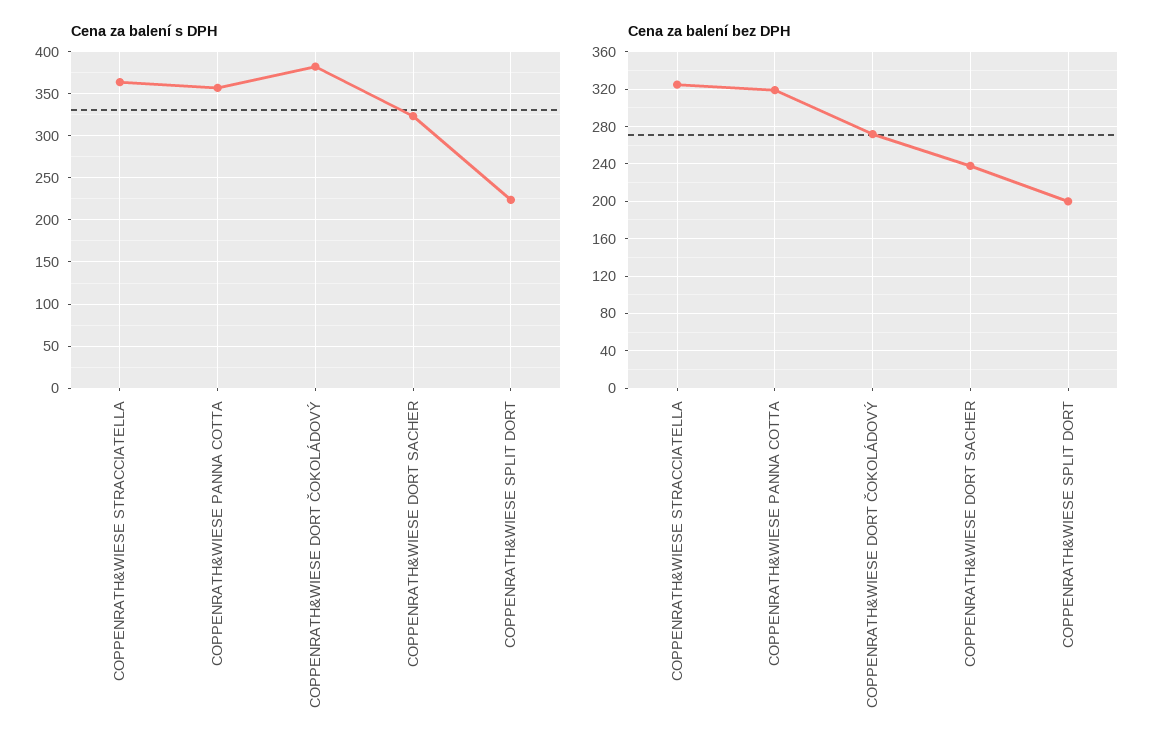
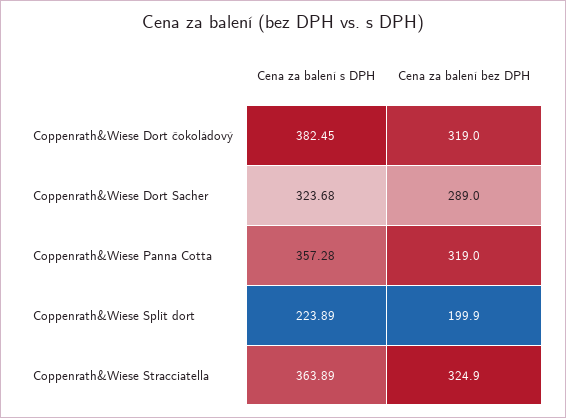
Cena za balení bez DPH, COPPENRATH&WIESE DORT ČOKOLÁDOVÝ: 270 -> 319
Cena za balení bez DPH, COPPENRATH&WIESE DORT SACHER: 240 -> 289

